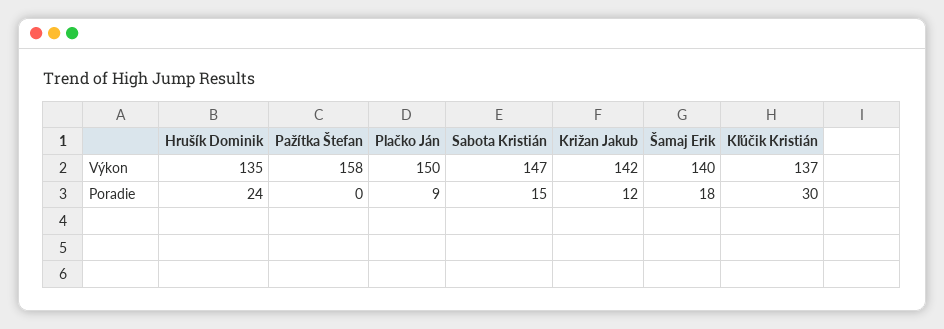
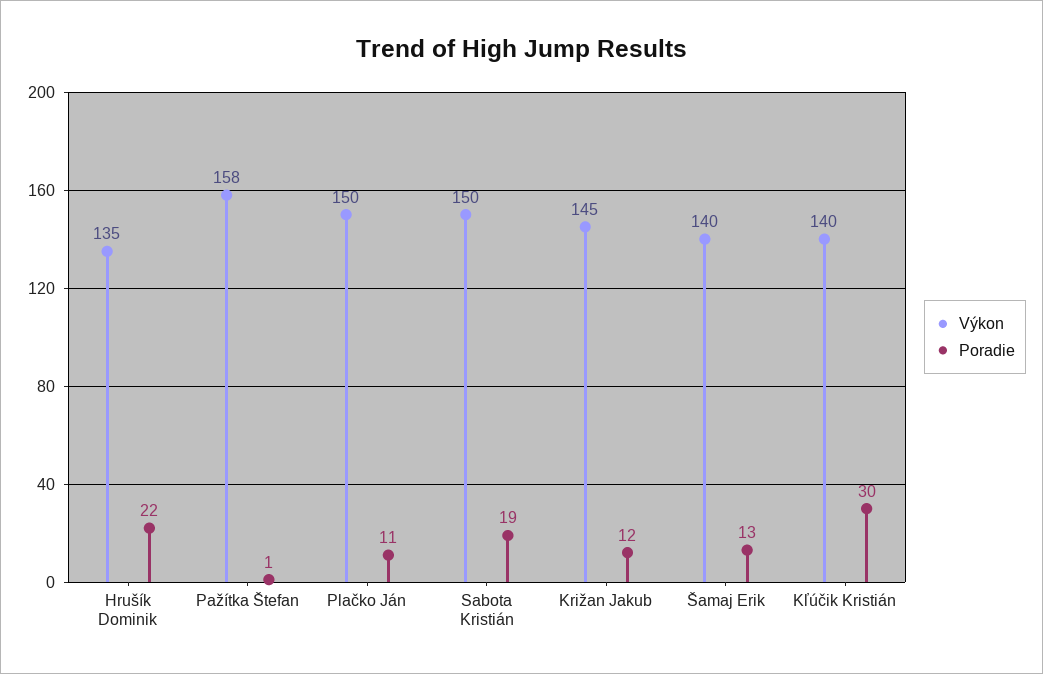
Výkon, Sabota Kristián: 147 -> 150
Výkon, Križan Jakub: 142 -> 145
Výkon, Kľúčik Kristián: 137 -> 140
Poradie, Hrušík Dominik: 24 -> 22
Poradie, Pažítka Štefan: 0 -> 1
Poradie, Plačko Ján: 9 -> 11
Poradie, Sabota Kristián: 15 -> 19
Poradie, Šamaj Erik: 18 -> 13

